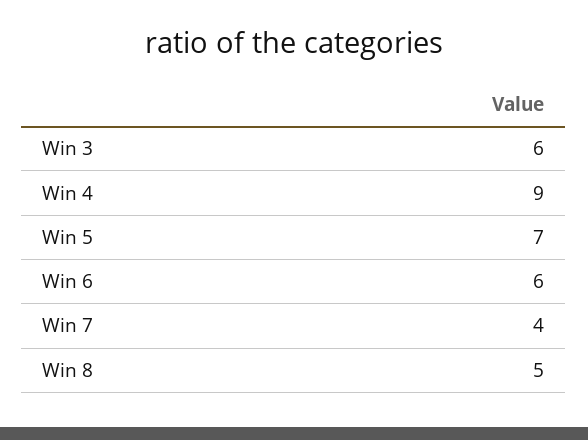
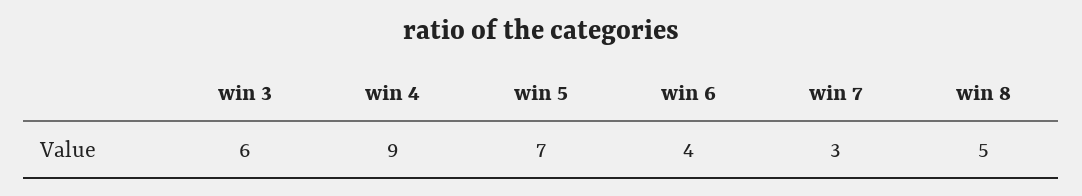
Win 6: 6 -> 4
Win 7: 4 -> 3

